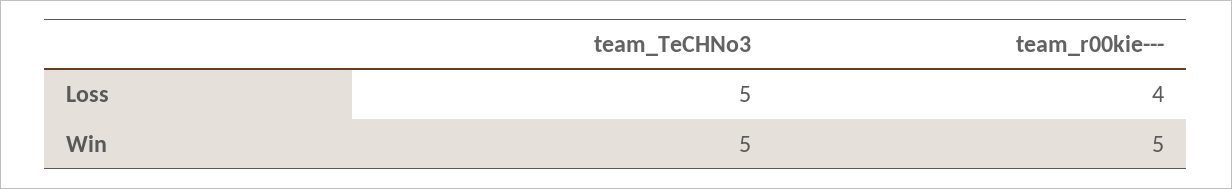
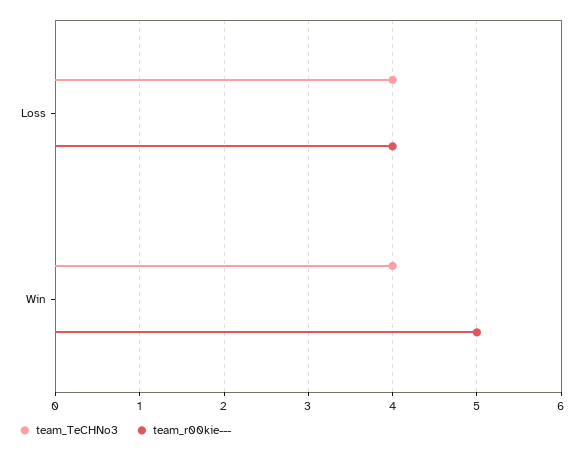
team_TeCHNo3, Loss: 5 -> 4
team_TeCHNo3, Win: 5 -> 4

